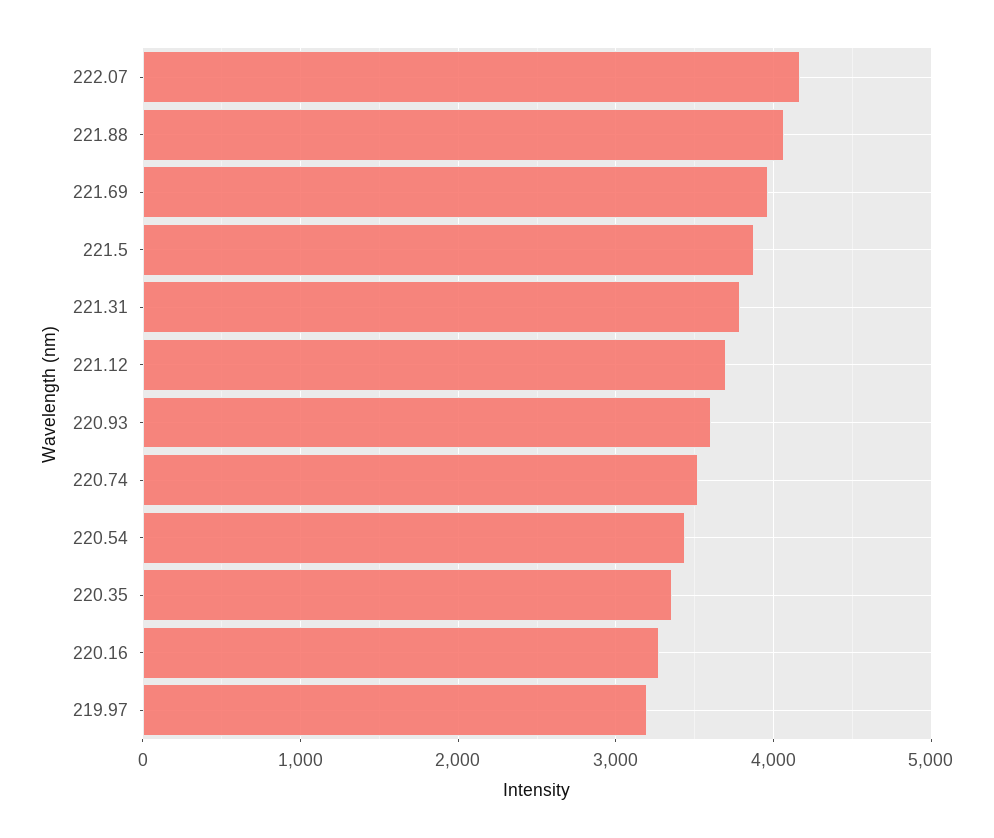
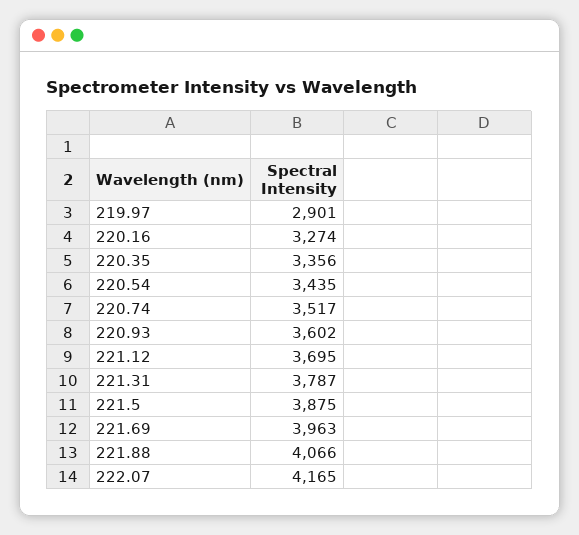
219.97: 3200 -> 2901

